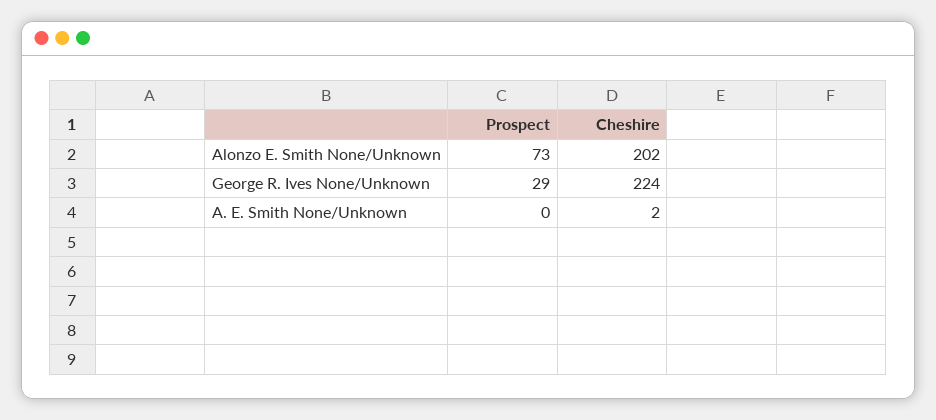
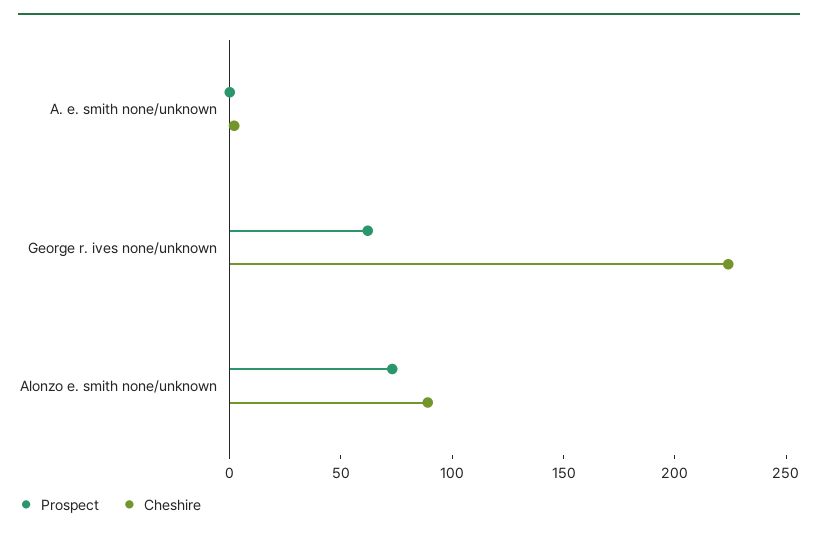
Cheshire, Alonzo E. Smith None/Unknown: 202 -> 90
Prospect, George R. Ives None/Unknown: 29 -> 60

